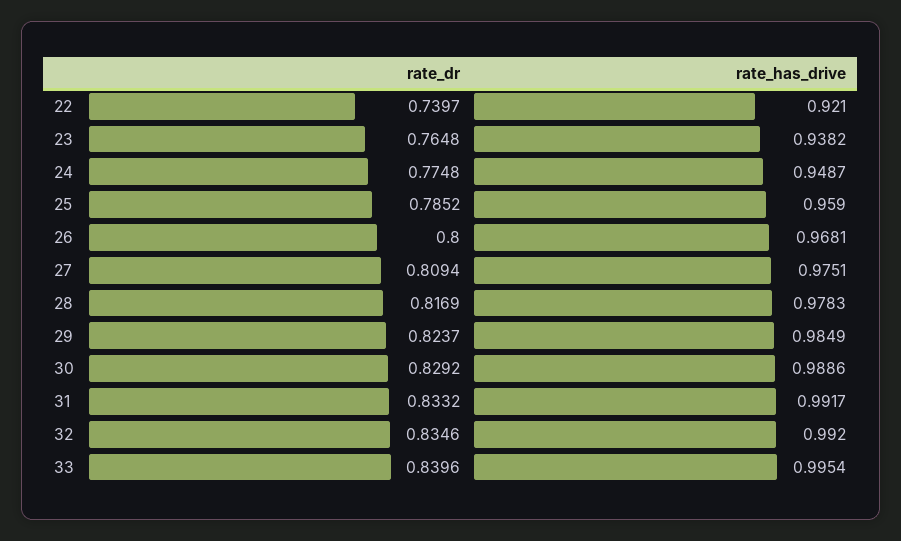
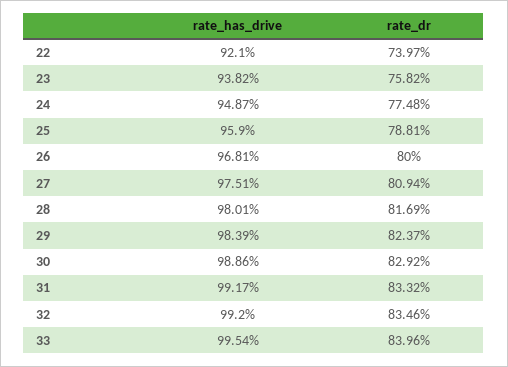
rate_dr, 23: 0.7648 -> 0.7582
rate_dr, 25: 0.7852 -> 0.7881
rate_has_drive, 28: 0.9783 -> 0.9801
rate_has_drive, 29: 0.9849 -> 0.9839

